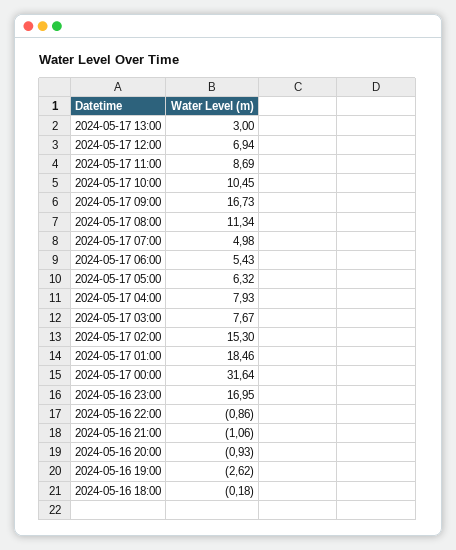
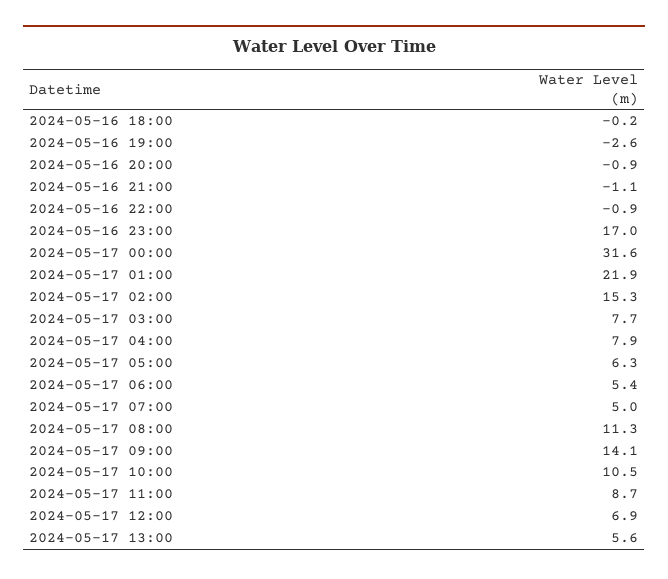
2024-05-17 13:00: 3 -> 5.6
2024-05-17 09:00: 16.73 -> 14.1
2024-05-17 01:00: 18.46 -> 21.9

